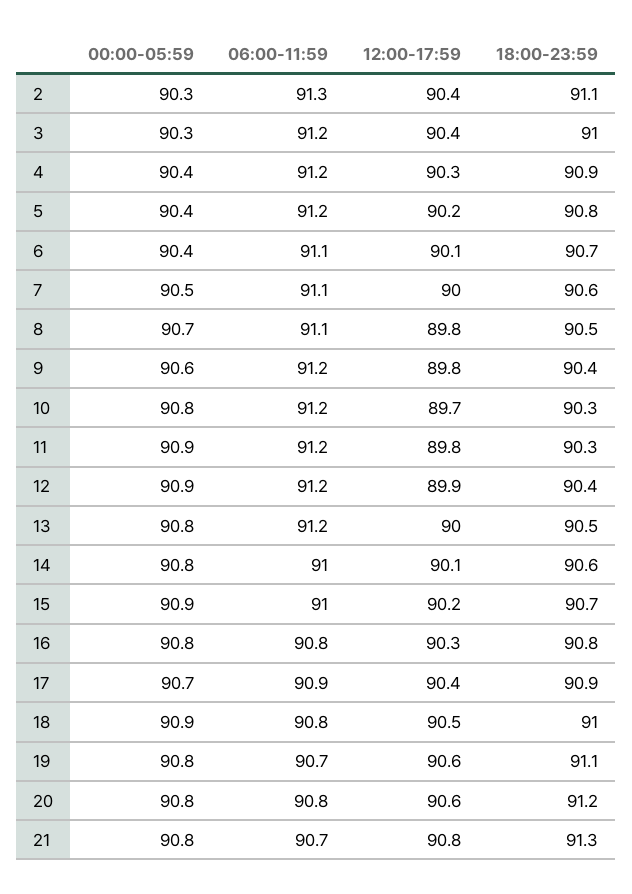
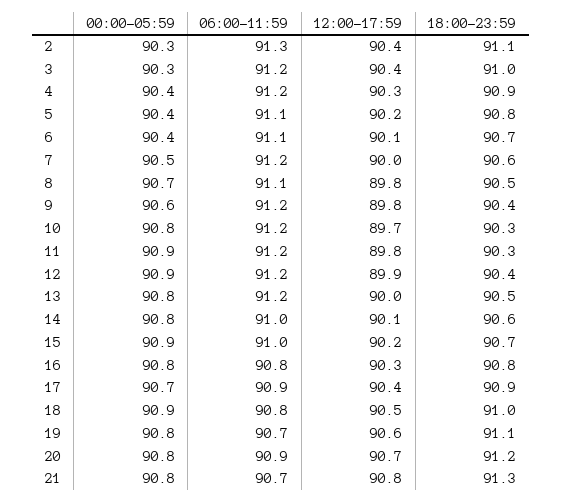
06:00-11:59, 5: 91.2 -> 91.1
06:00-11:59, 7: 91.1 -> 91.2
06:00-11:59, 20: 90.8 -> 90.9
12:00-17:59, 20: 90.6 -> 90.7

